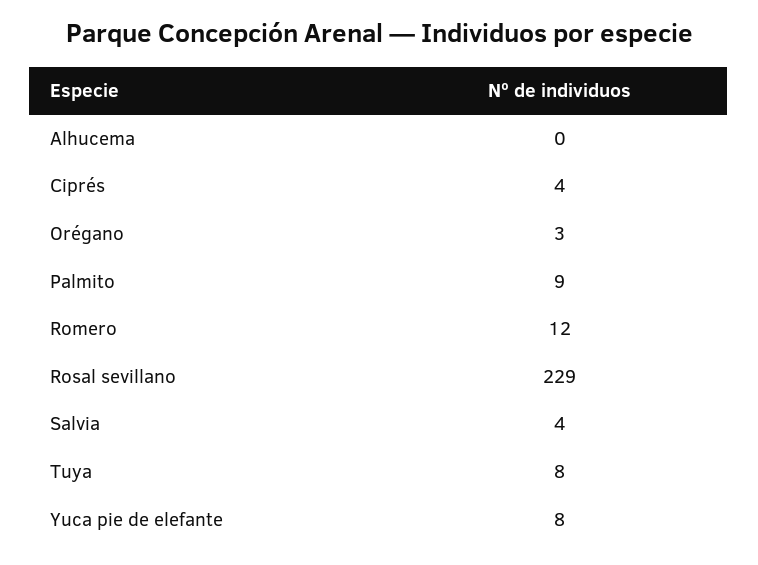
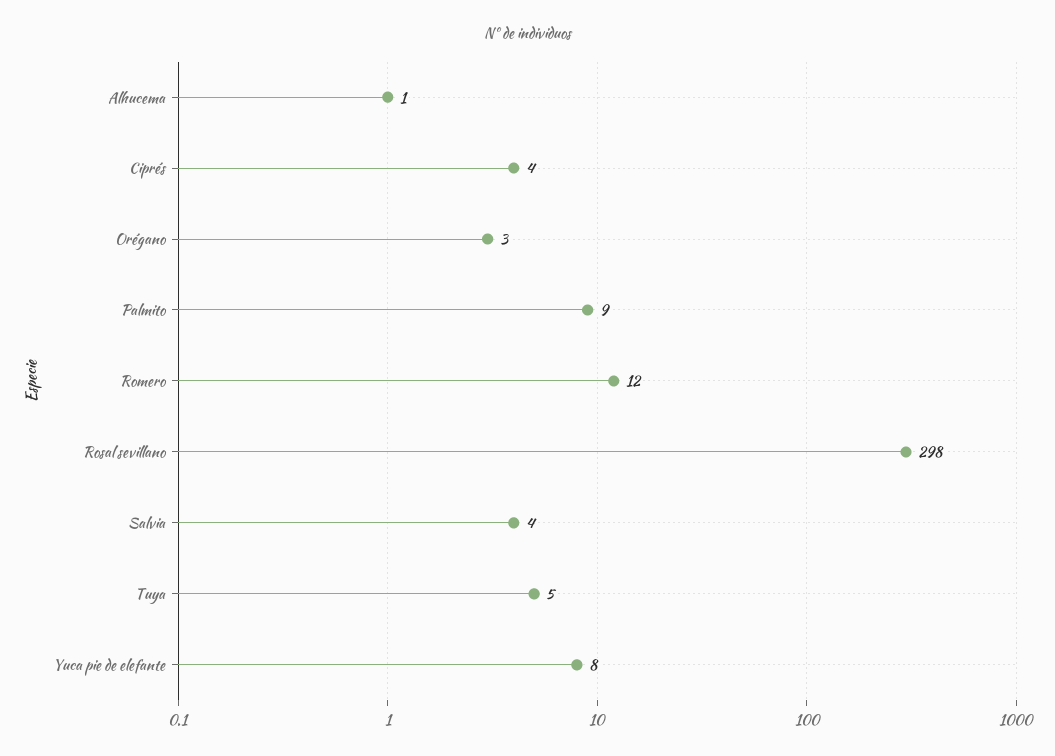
Alhucema: 0 -> 1
Rosal sevillano: 229 -> 298
Tuya: 8 -> 5

